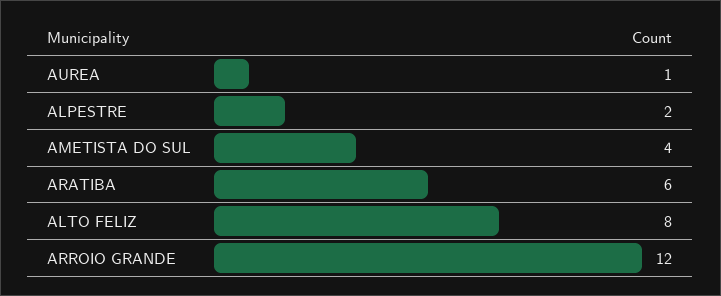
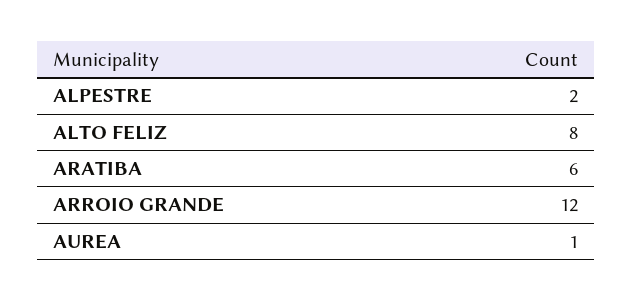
AMETISTA DO SUL: 4 -> none

